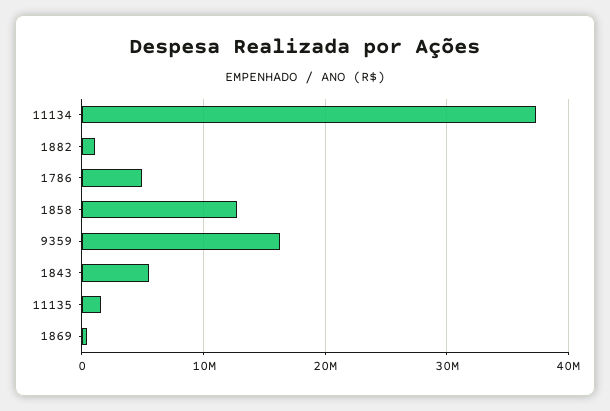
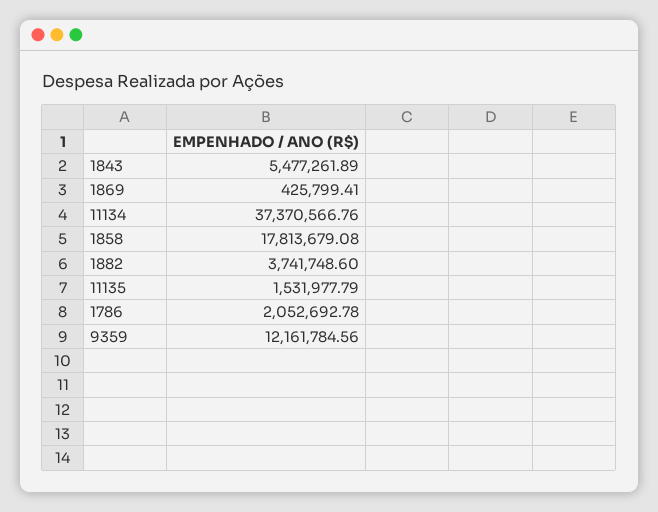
1882: 1000000 -> 3741748.6
1786: 5000000 -> 2052692.78
1858: 13000000 -> 17813679.08
9359: 16000000 -> 12161784.56

